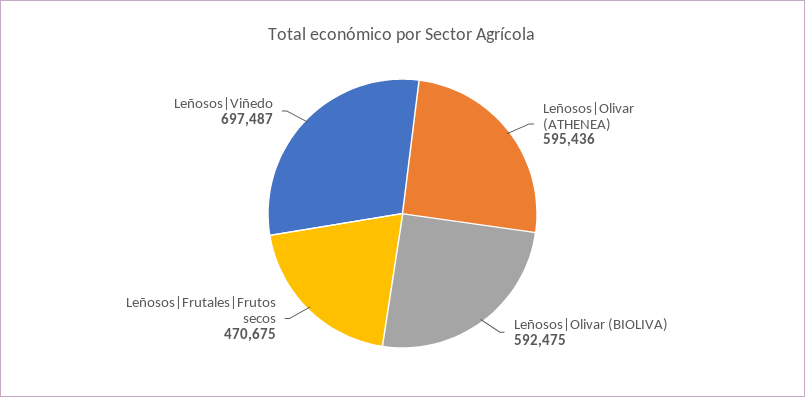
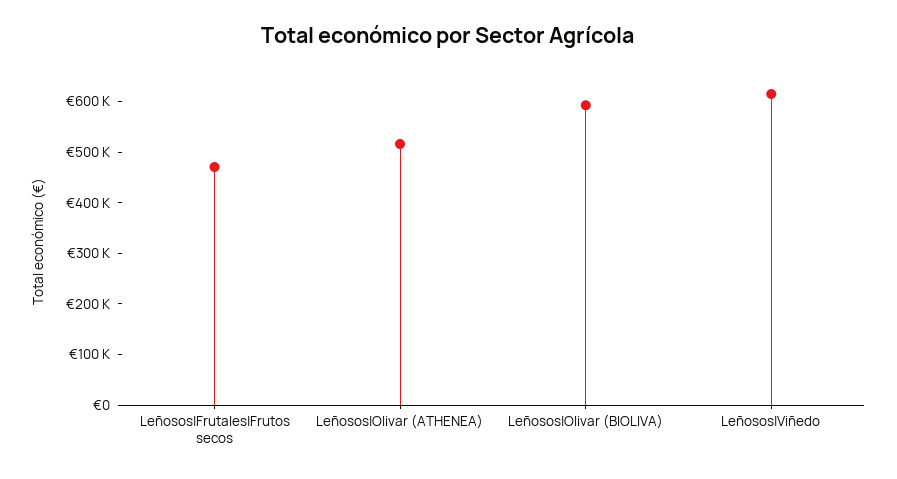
Leñosos|Olivar (ATHENEA): 595436 -> 520000
Leñosos|Viñedo: 697487 -> 620000

